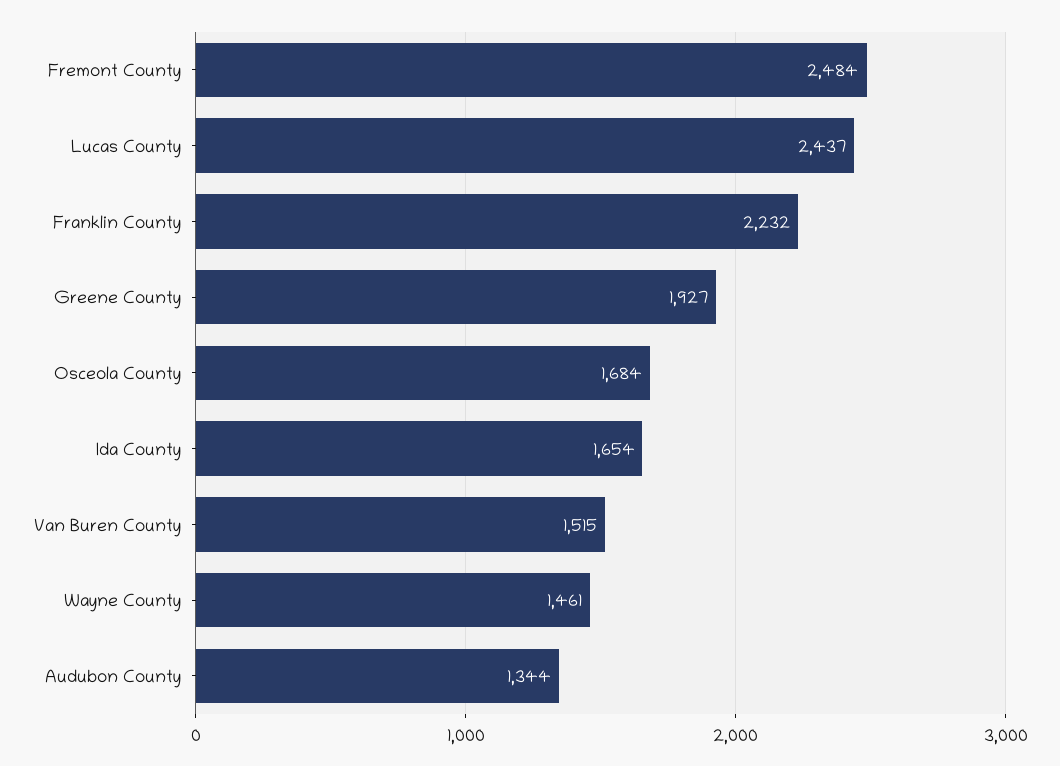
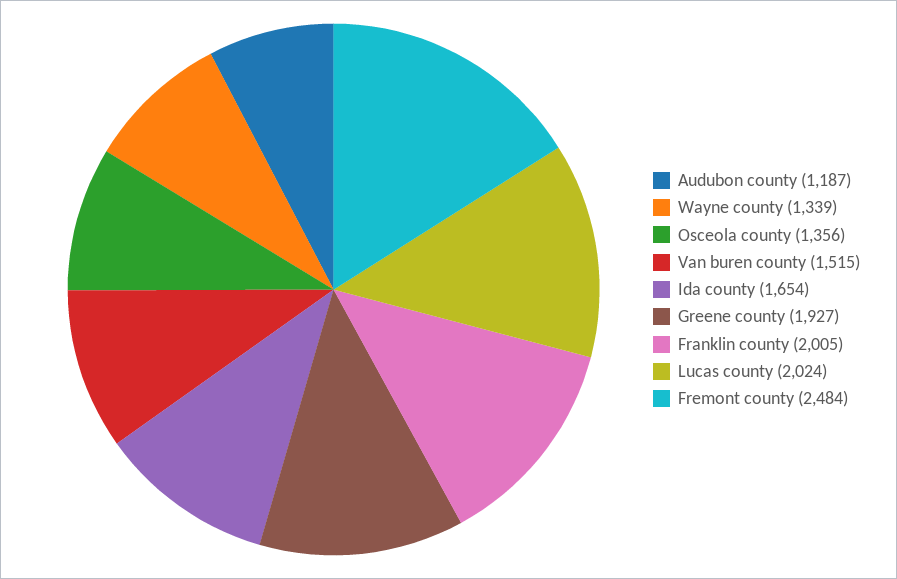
Lucas County: 2437 -> 2024
Franklin County: 2232 -> 2005
Osceola County: 1684 -> 1356
Wayne County: 1461 -> 1339
Audubon County: 1344 -> 1187

